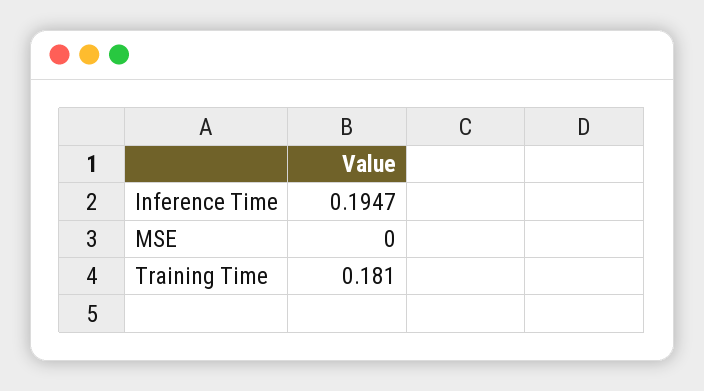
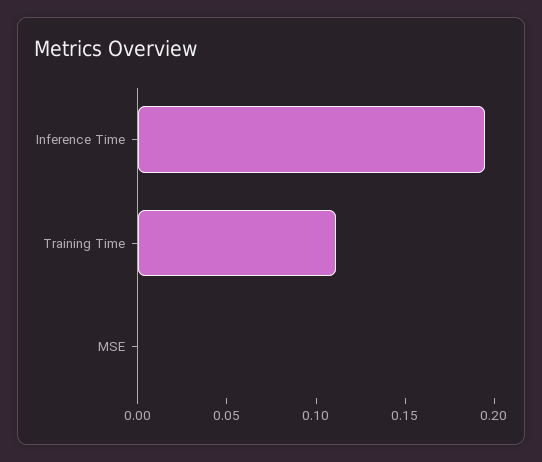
Training Time: 0.181 -> 0.11

